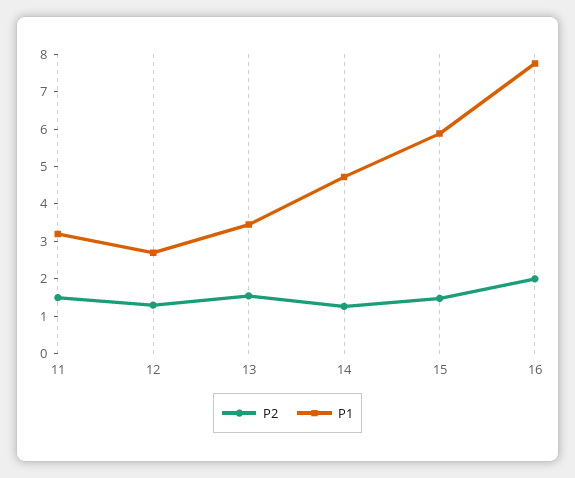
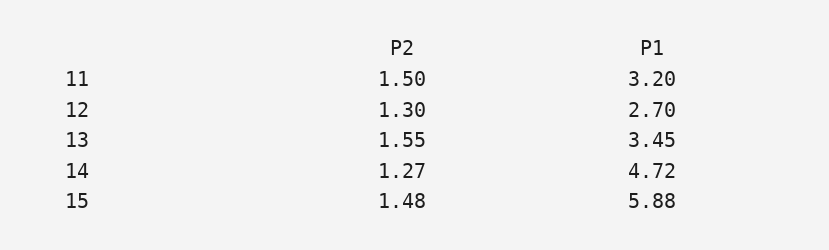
P2, 16: 2 -> none
P1, 16: 7.75 -> none

